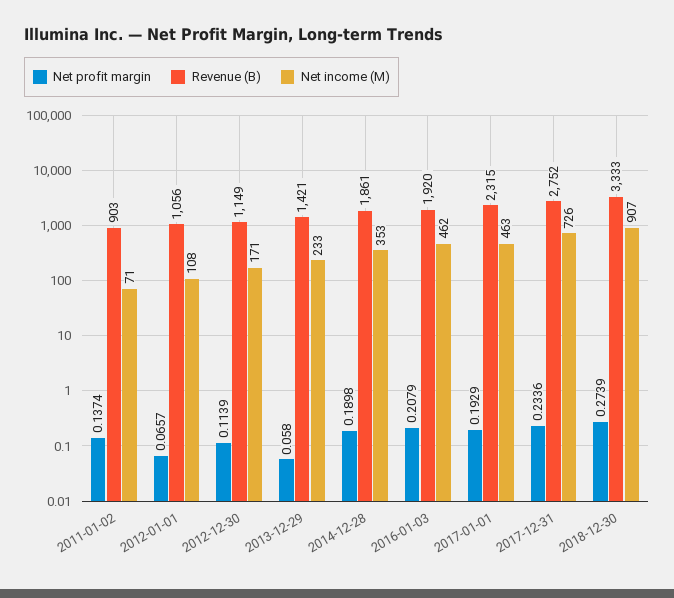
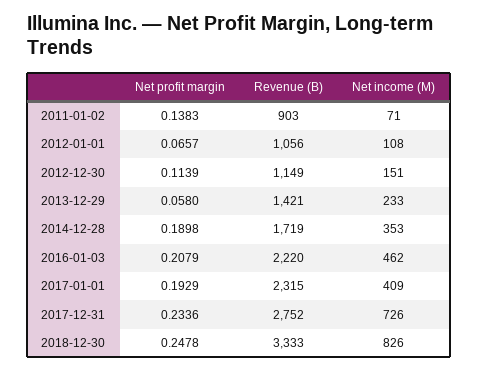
Net profit margin, 2011-01-02: 0.1374 -> 0.1383
Net income (M), 2012-12-30: 171 -> 151
Revenue (B), 2014-12-28: 1861 -> 1719
Revenue (B), 2016-01-03: 1920 -> 2220
Net income (M), 2017-01-01: 463 -> 409
Net profit margin, 2018-12-30: 0.2739 -> 0.2478
Net income (M), 2018-12-30: 907 -> 826

